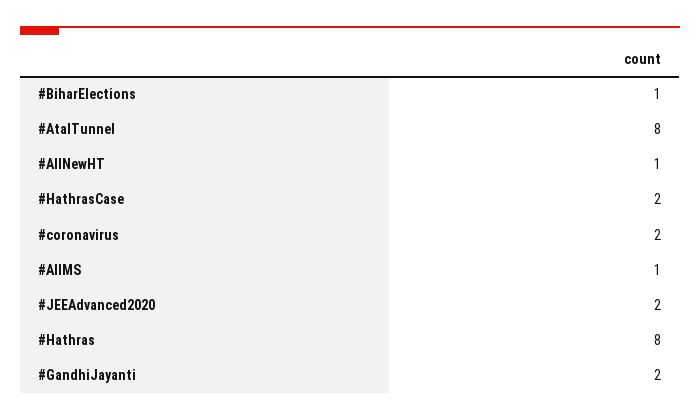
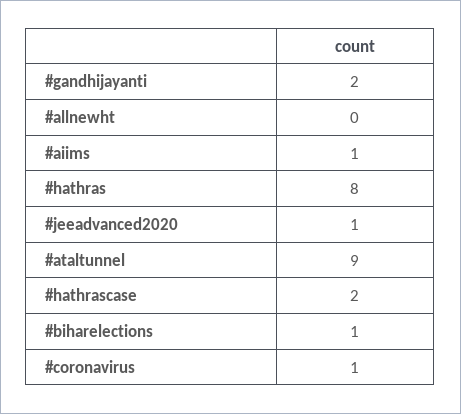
#AtalTunnel: 8 -> 9
#AllNewHT: 1 -> 0
#coronavirus: 2 -> 1
#JEEAdvanced2020: 2 -> 1

